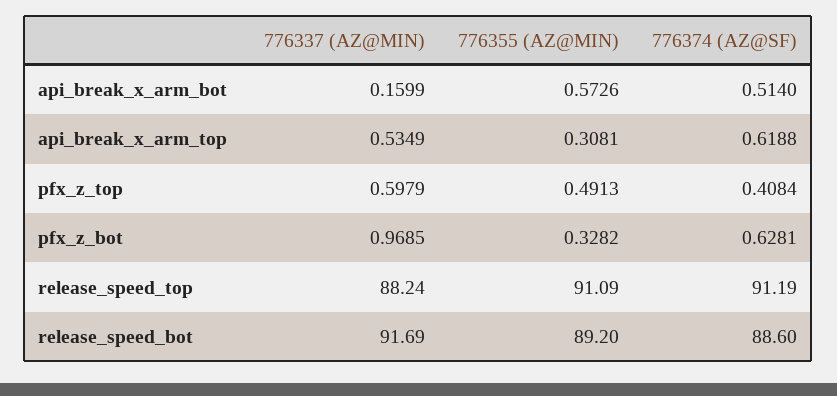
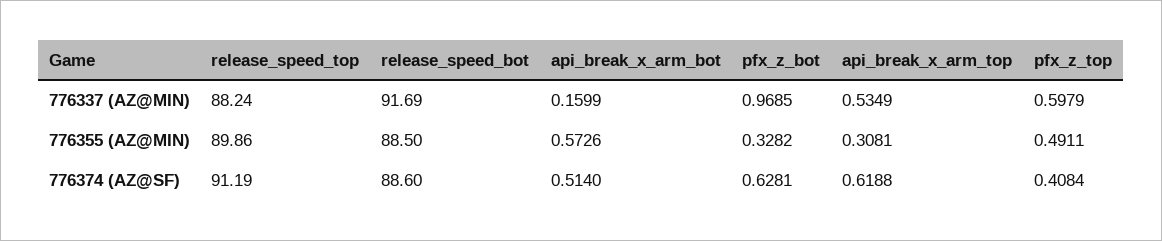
776355 (AZ@MIN), pfx_z_top: 0.4913 -> 0.4911
776355 (AZ@MIN), release_speed_top: 91.09 -> 89.86
776355 (AZ@MIN), release_speed_bot: 89.2 -> 88.5

